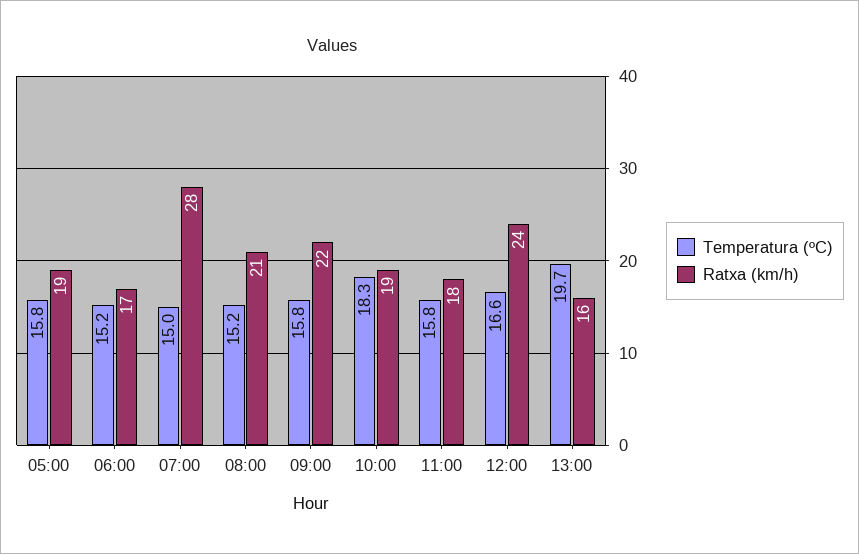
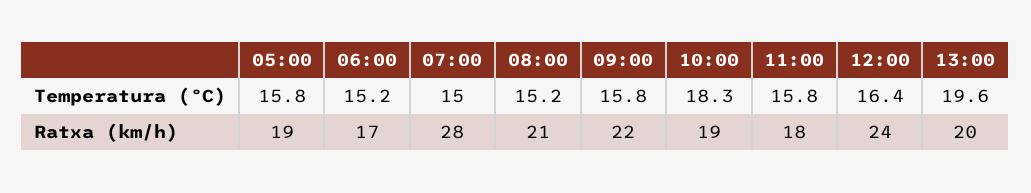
Temperatura (ºC), 12:00: 16.6 -> 16.4
Temperatura (ºC), 13:00: 19.7 -> 19.6
Ratxa (km/h), 13:00: 16 -> 20

